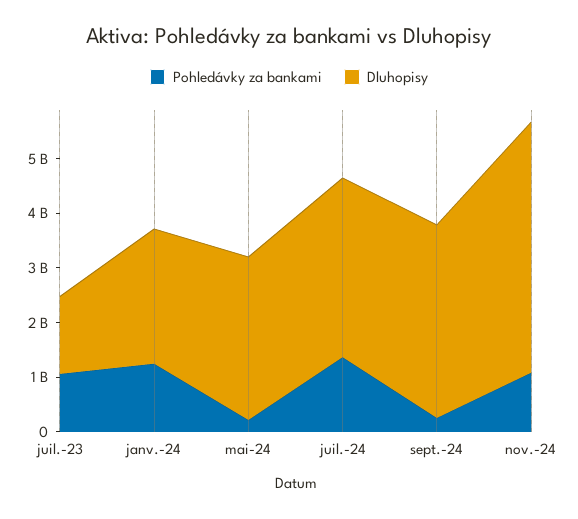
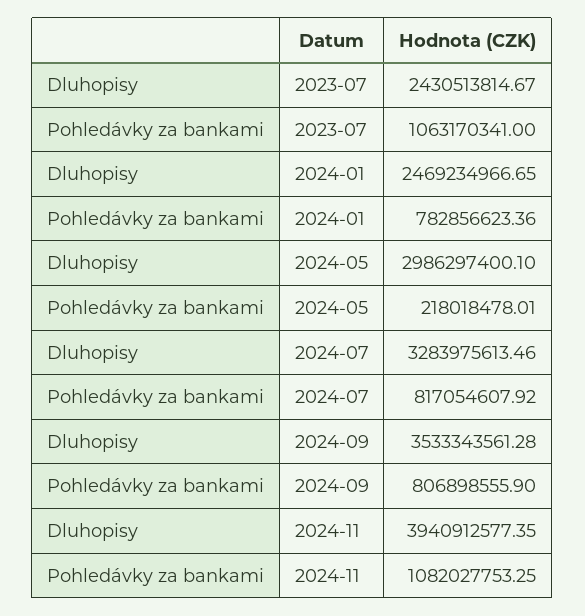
Dluhopisy, juil.-23: 1400000000 -> 2430513814.67
Pohledávky za bankami, janv.-24: 1200000000 -> 782856623.36
Pohledávky za bankami, juil.-24: 1400000000 -> 817054607.92
Pohledávky za bankami, sept.-24: 200000000 -> 806898555.9
Dluhopisy, nov.-24: 4600000000 -> 3940912577.35

